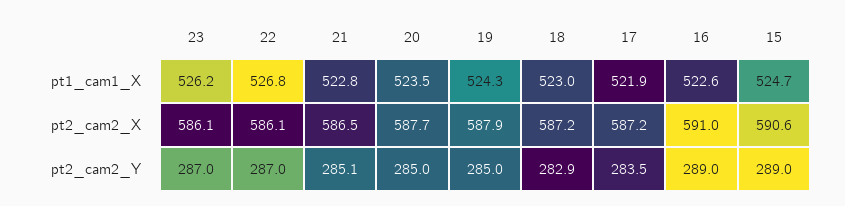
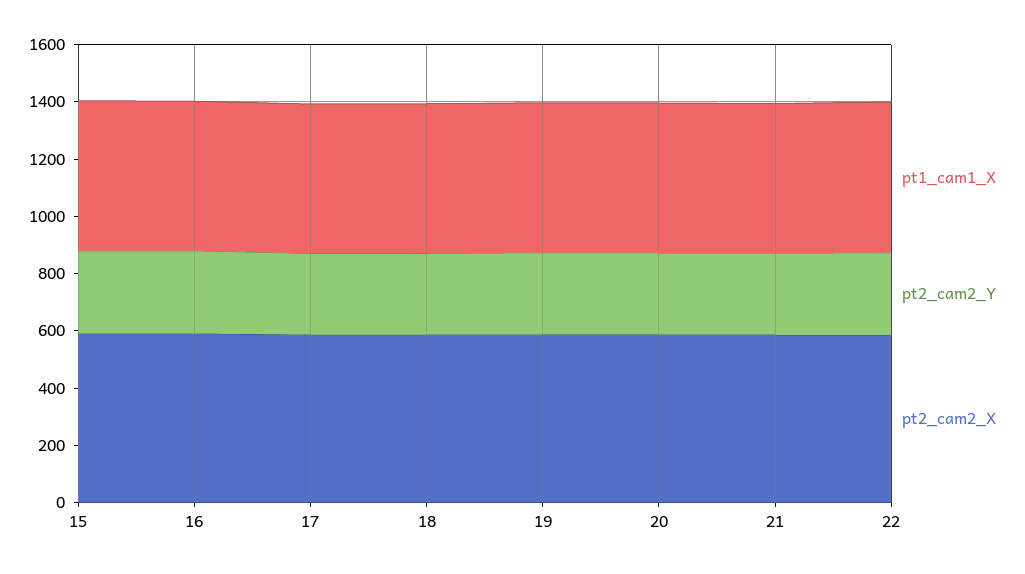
pt1_cam1_X, 23: 526.2 -> none
pt2_cam2_X, 23: 586.1 -> none
pt2_cam2_Y, 23: 287 -> none

